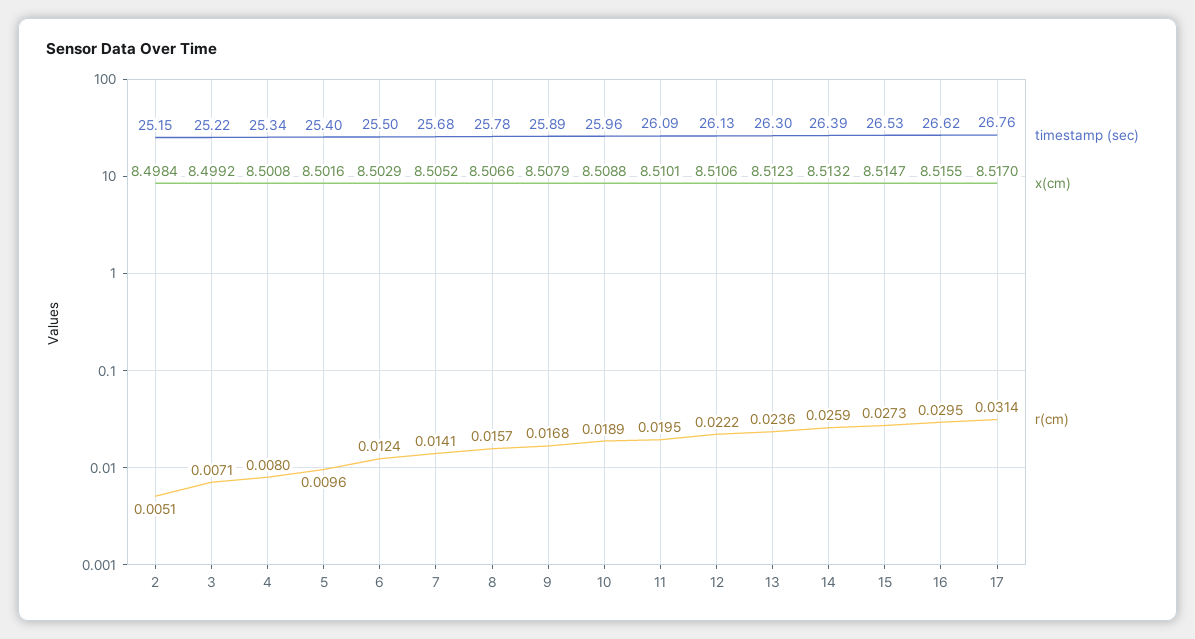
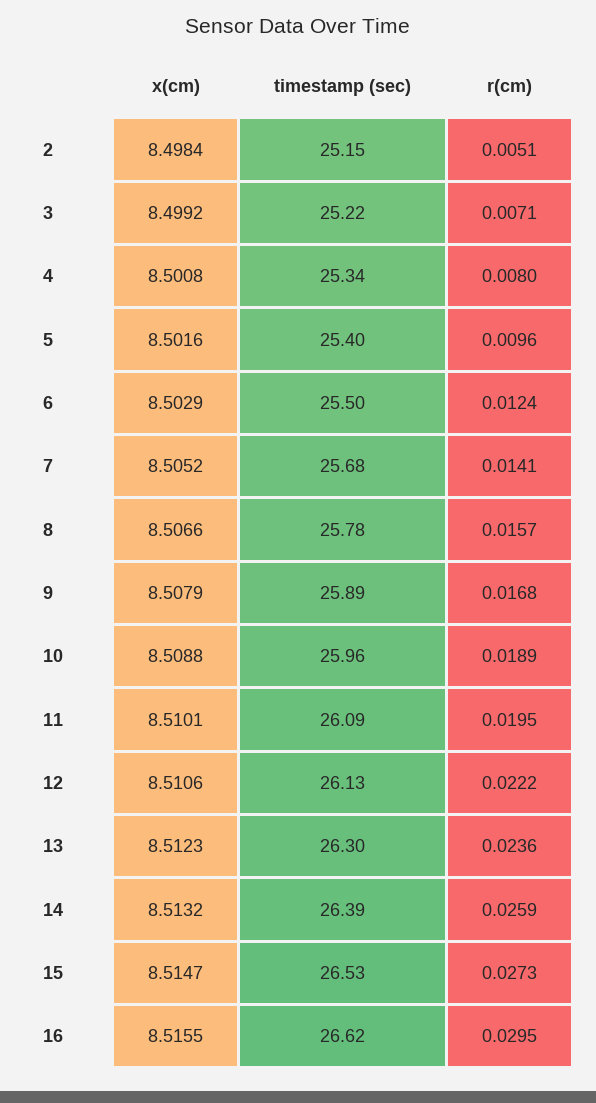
timestamp (sec), 17: 26.76 -> none
x(cm), 17: 8.517 -> none
r(cm), 17: 0.0314 -> none

